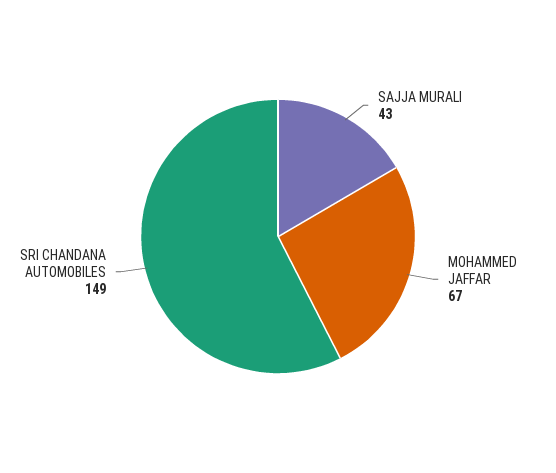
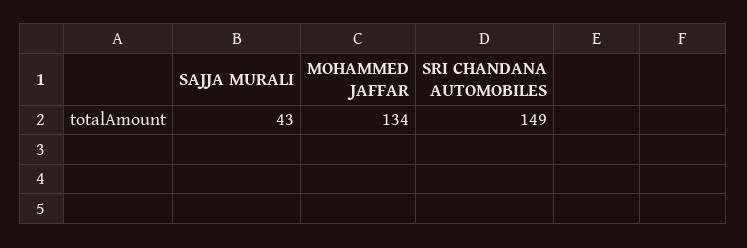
MOHAMMED JAFFAR: 67 -> 134

